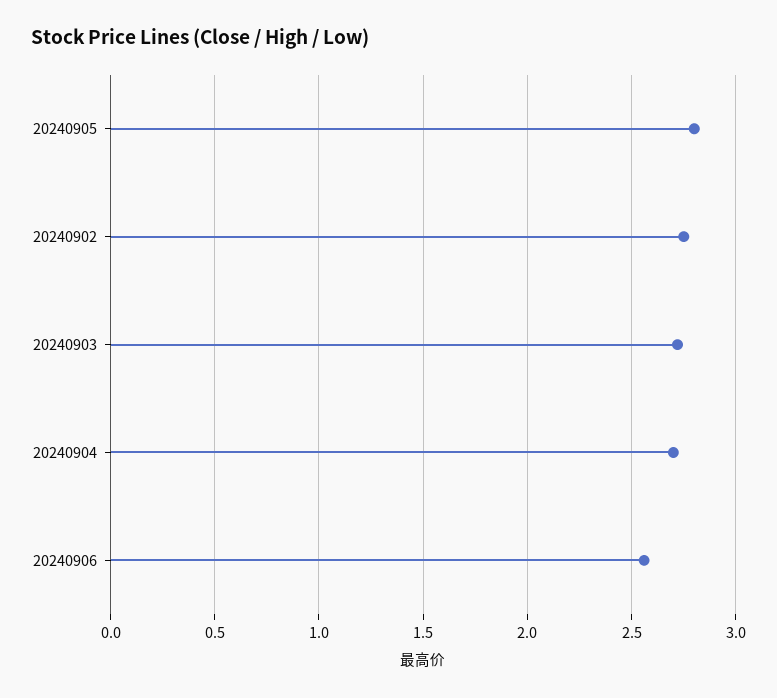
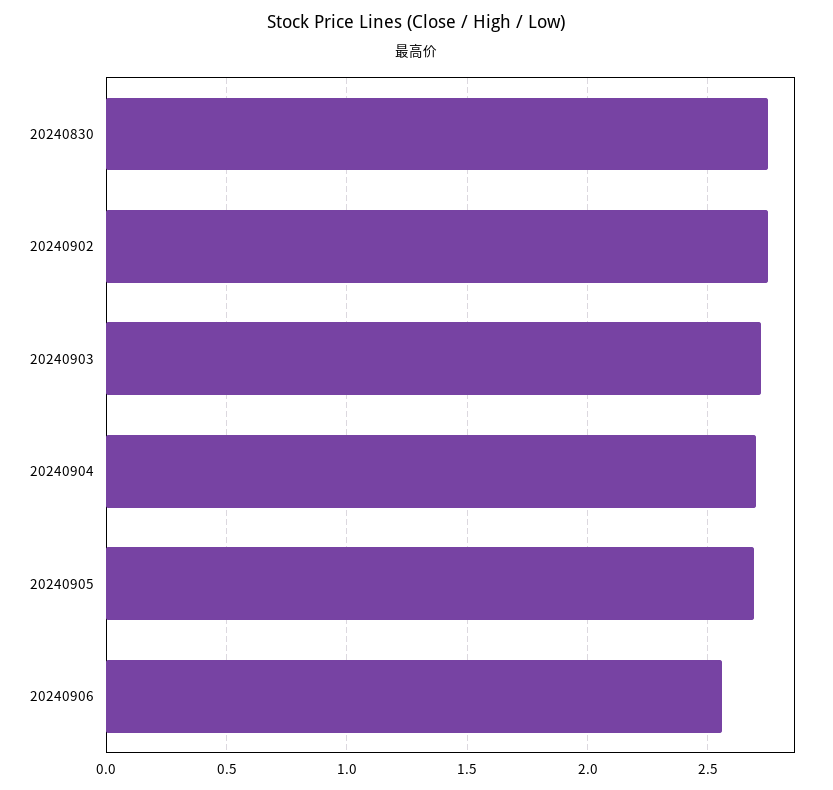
20240905: 2.8 -> 2.7
20240830: none -> 2.75

